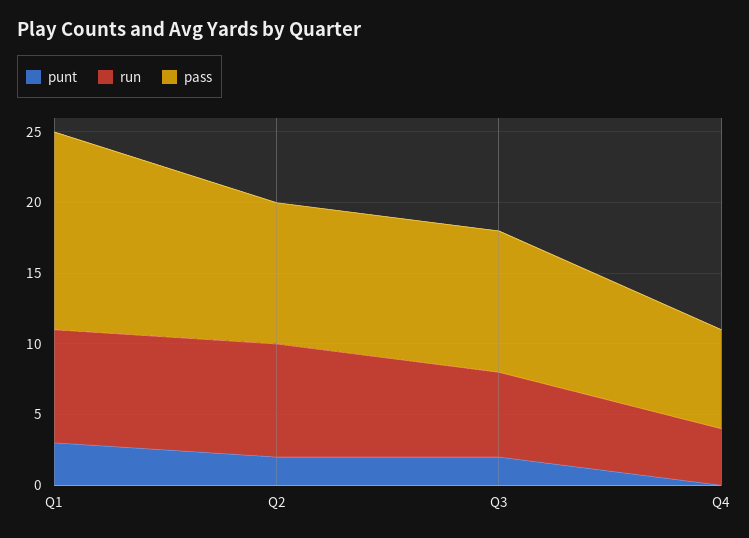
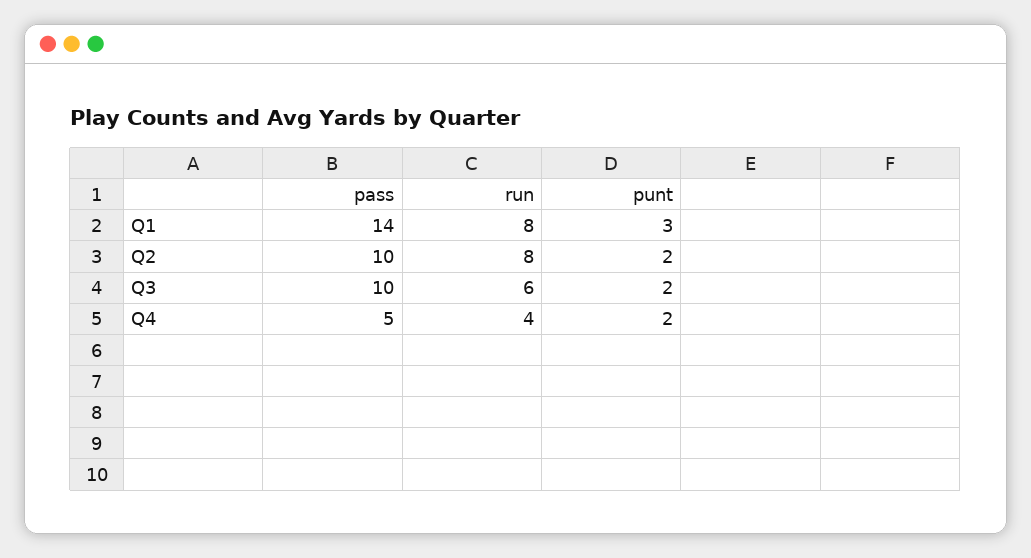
punt, Q4: 0 -> 2
pass, Q4: 7 -> 5

